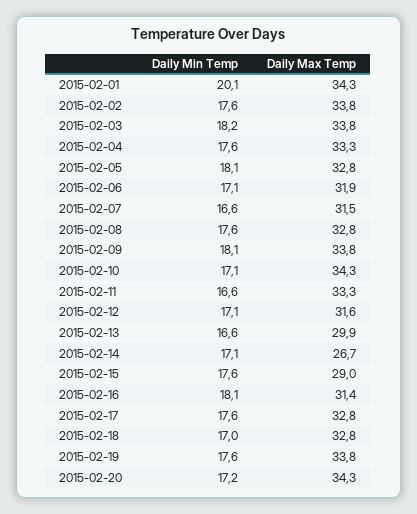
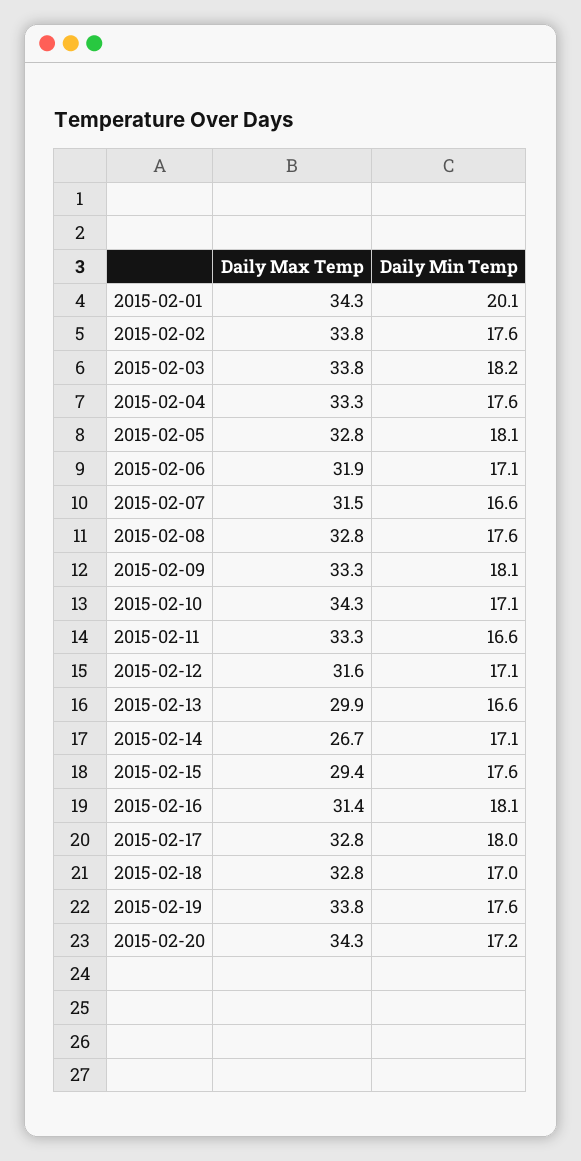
Daily Max Temp, 2015-02-09: 33.8 -> 33.3
Daily Max Temp, 2015-02-15: 29 -> 29.4
Daily Min Temp, 2015-02-17: 17.6 -> 18

